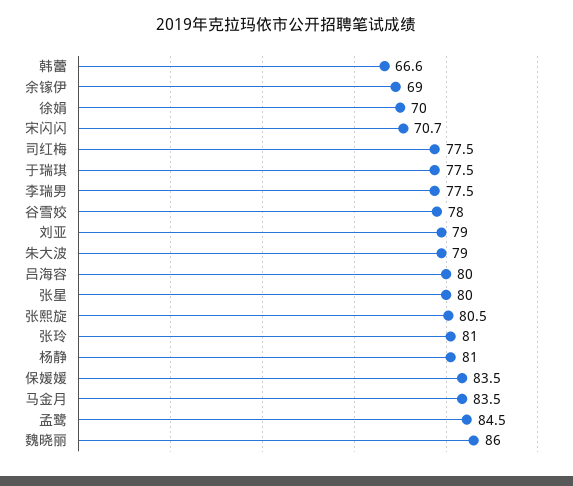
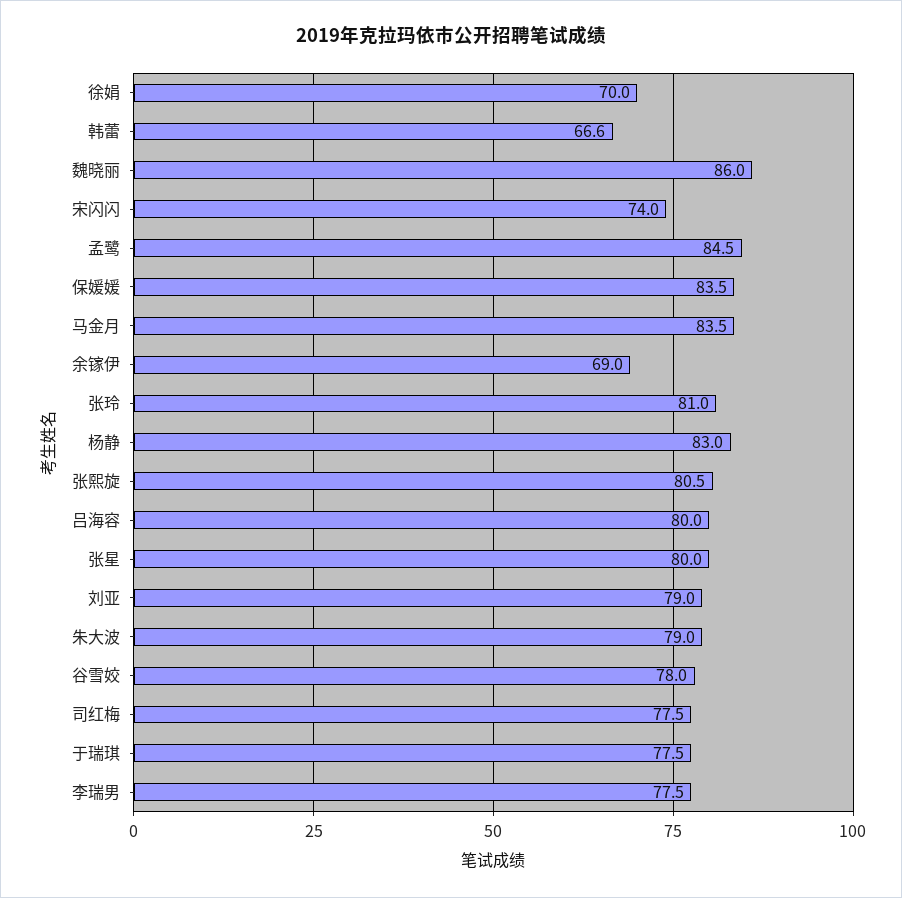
宋闪闪: 70.7 -> 74
杨静: 81 -> 83

